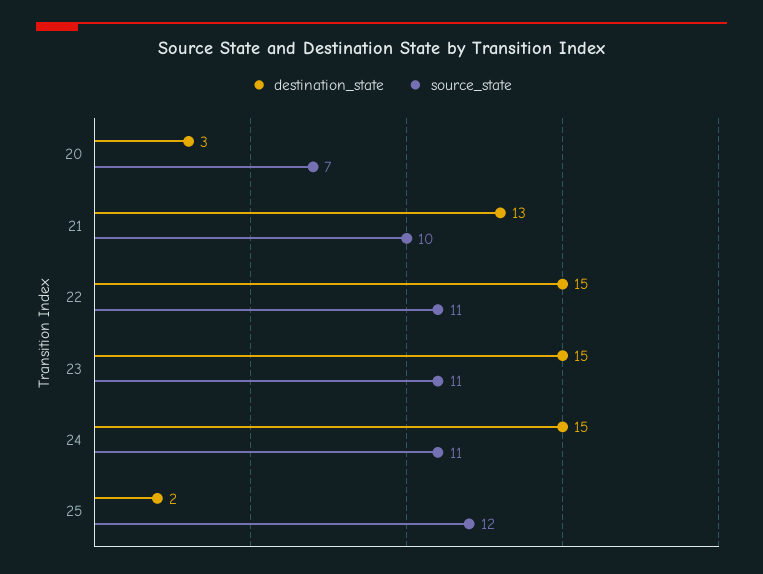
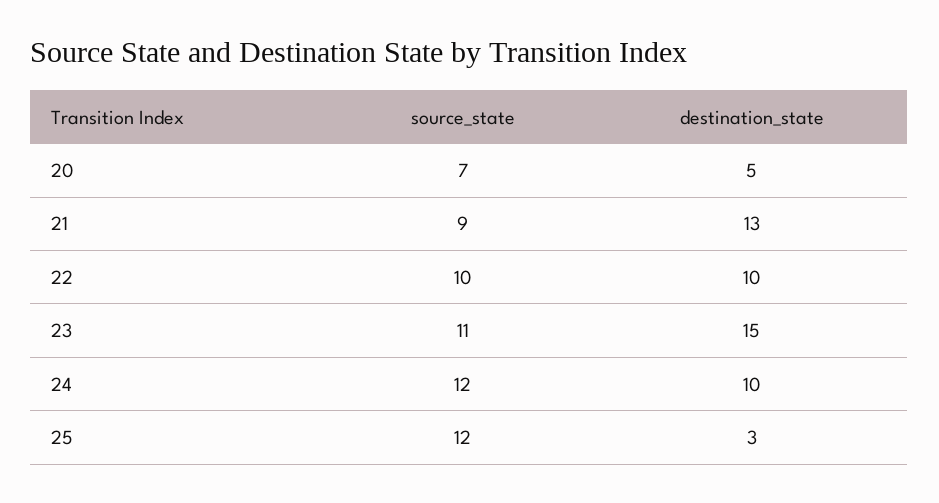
destination_state, 20: 3 -> 5
source_state, 21: 10 -> 9
destination_state, 22: 15 -> 10
source_state, 22: 11 -> 10
destination_state, 24: 15 -> 10
source_state, 24: 11 -> 12
destination_state, 25: 2 -> 3

